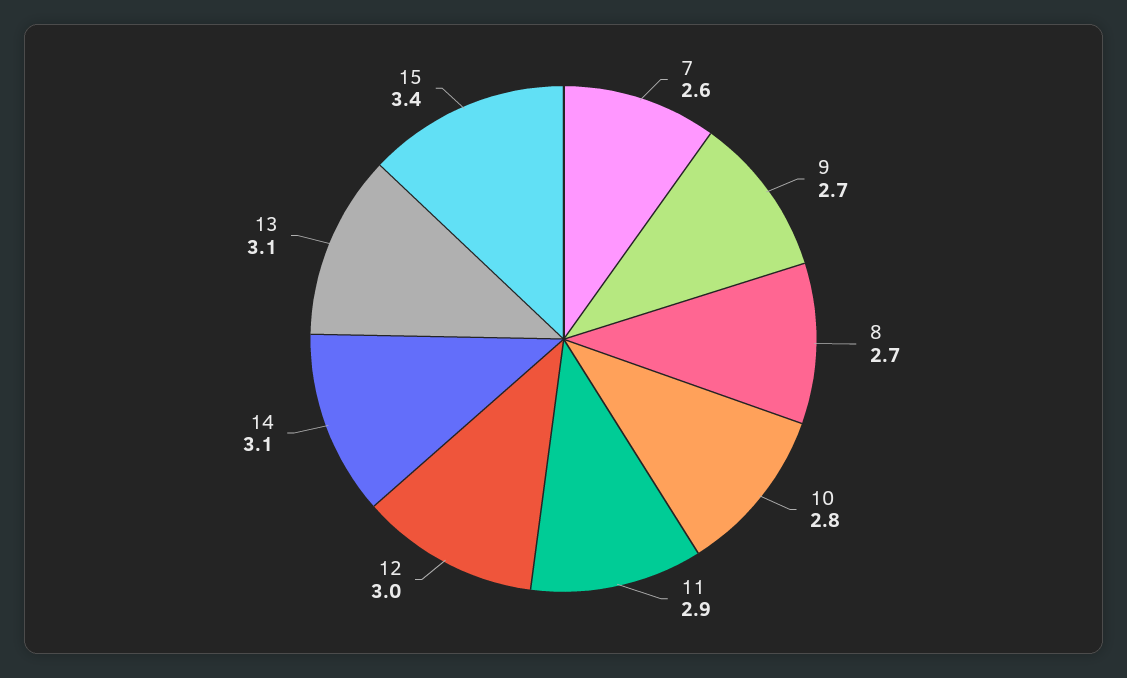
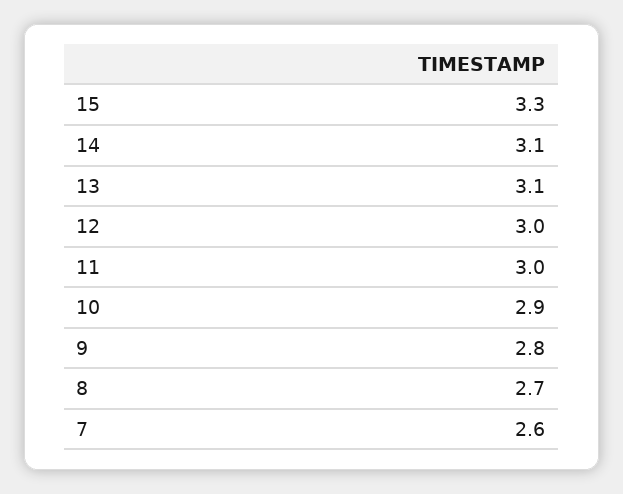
9: 2.7 -> 2.8
10: 2.8 -> 2.9
11: 2.9 -> 3
15: 3.4 -> 3.3

